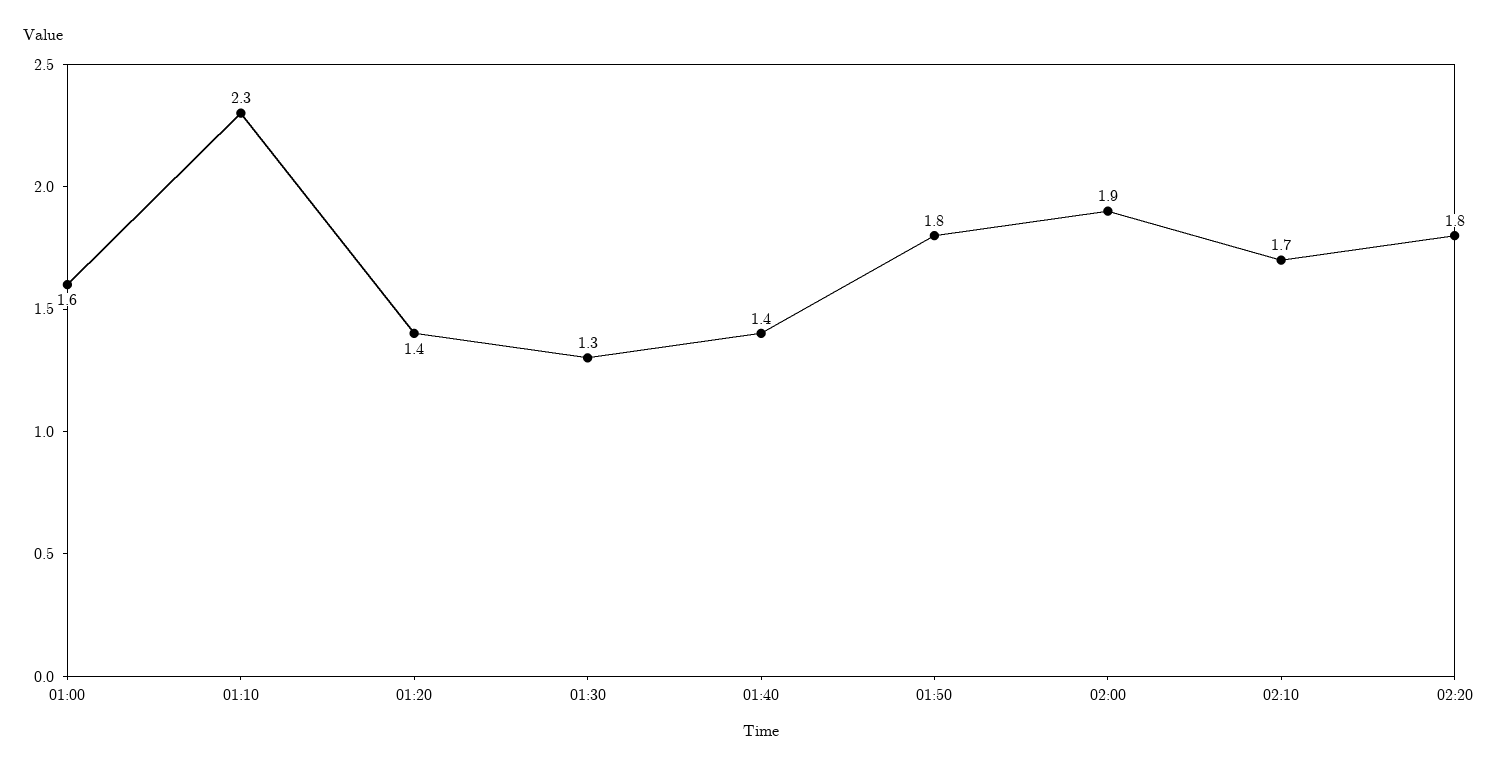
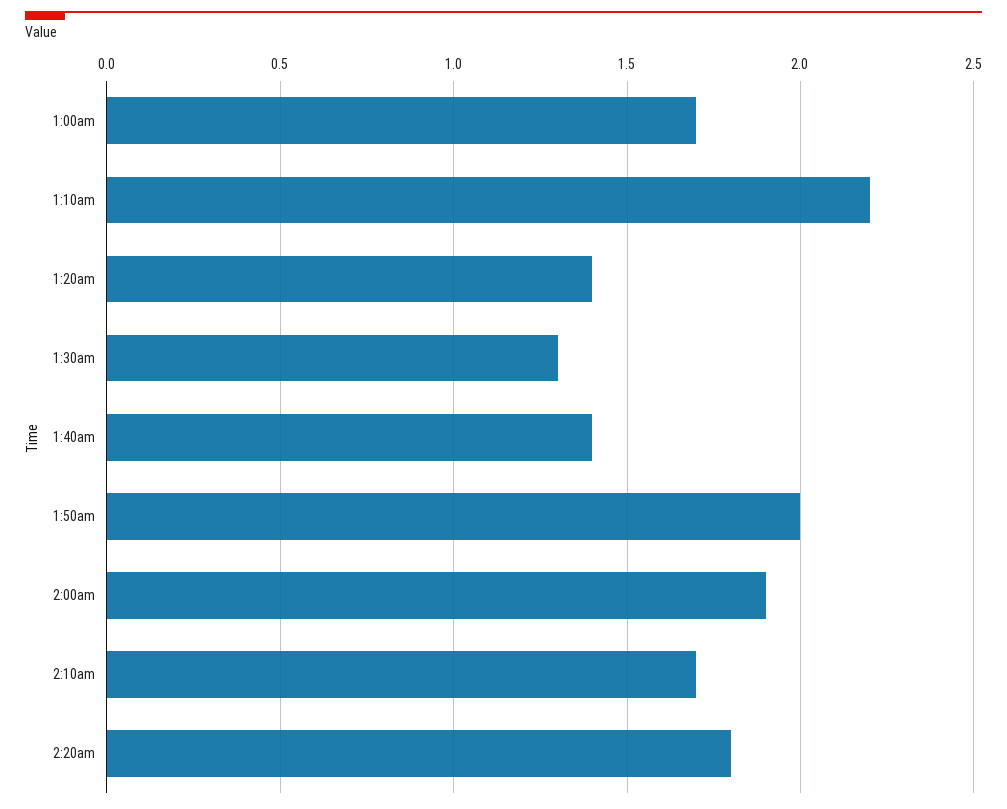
01:00: 1.6 -> 1.7
01:10: 2.3 -> 2.2
01:50: 1.8 -> 2

